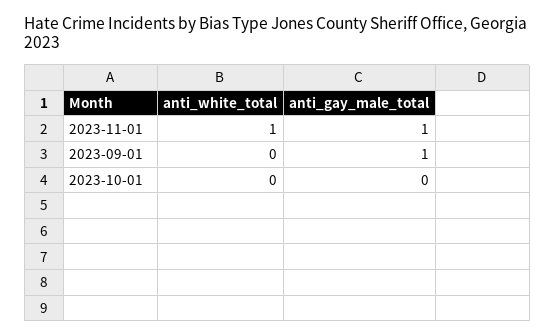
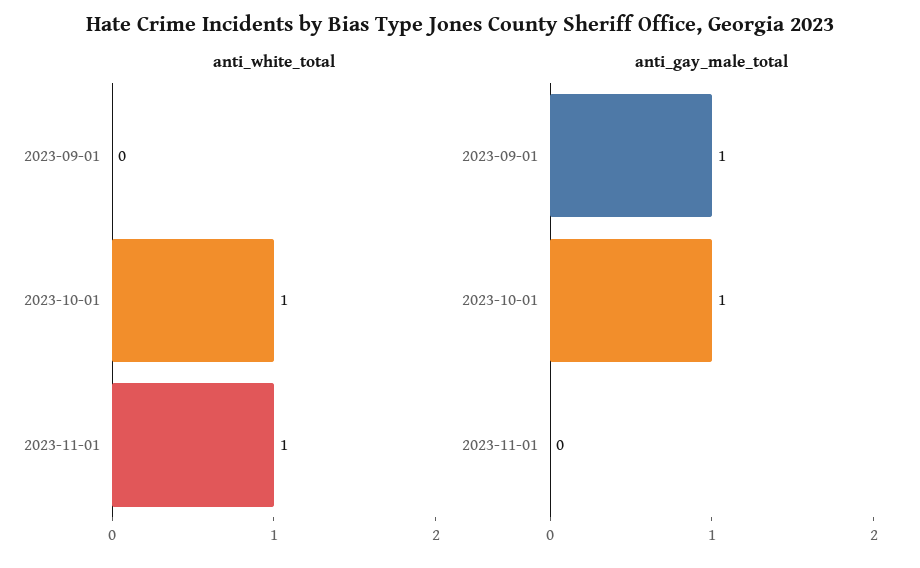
anti_gay_male_total, 2023-11-01: 1 -> 0
anti_white_total, 2023-10-01: 0 -> 1
anti_gay_male_total, 2023-10-01: 0 -> 1

